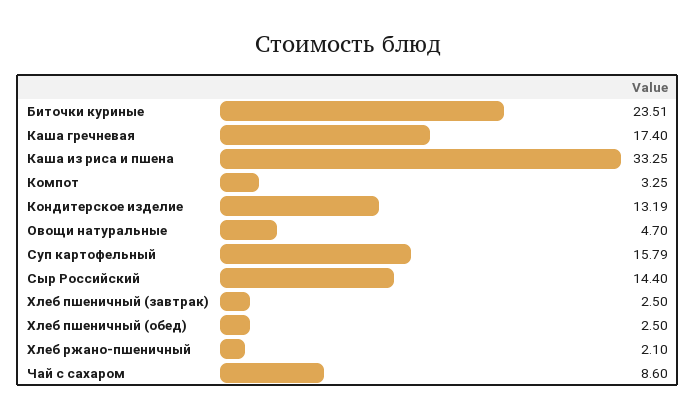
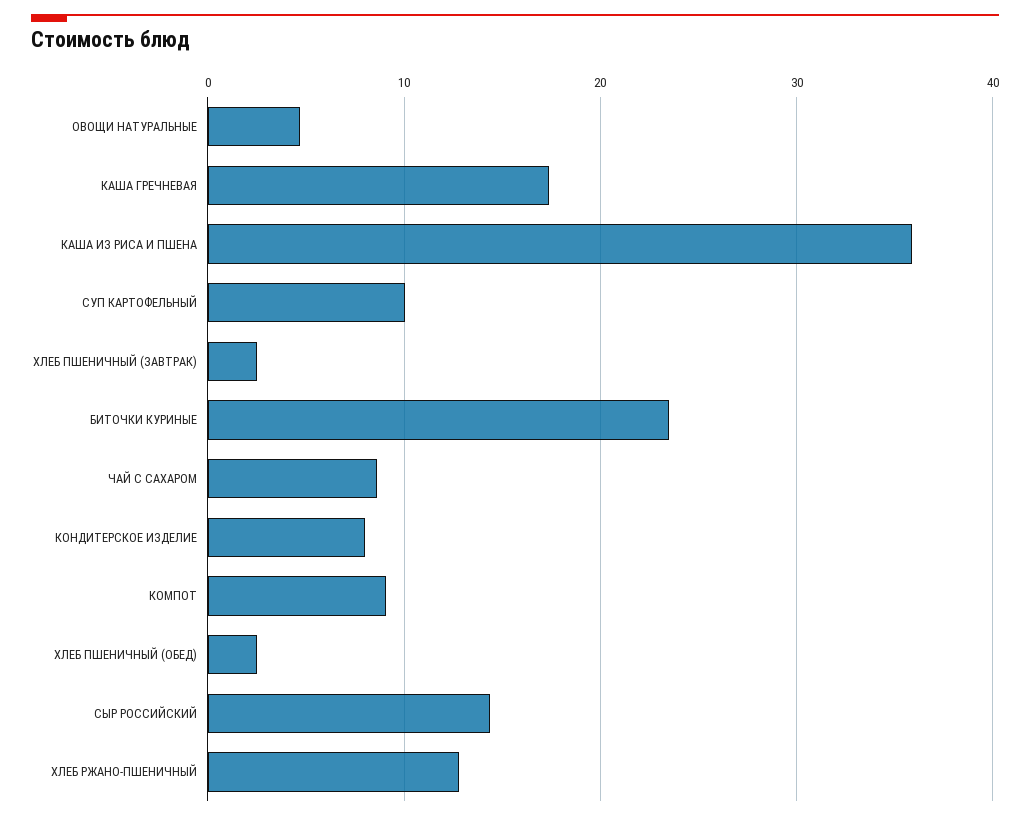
Каша из риса и пшена: 33.25 -> 36
Компот: 3.25 -> 9
Кондитерское изделие: 13.19 -> 8
Суп картофельный: 15.79 -> 10
Хлеб ржано-пшеничный: 2.1 -> 13

